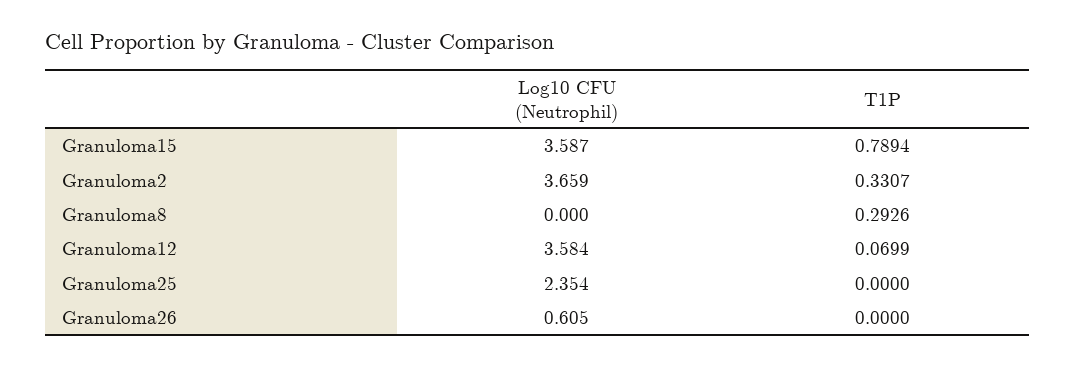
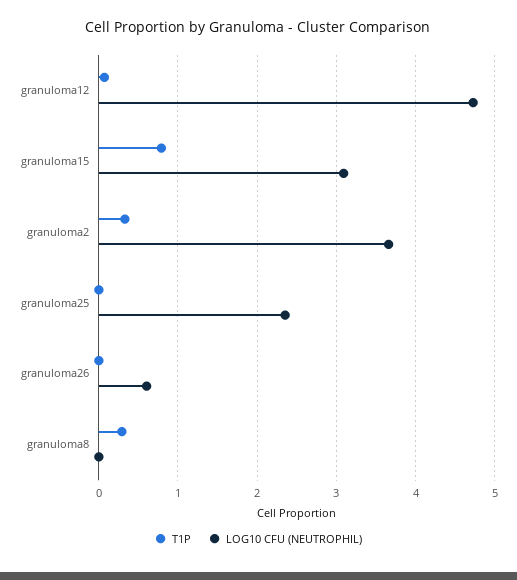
Log10 CFU (Neutrophil), Granuloma15: 3.587 -> 3.1
Log10 CFU (Neutrophil), Granuloma12: 3.584 -> 4.7

